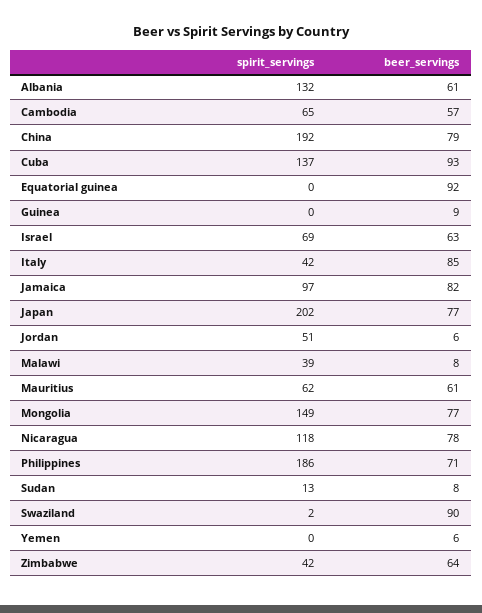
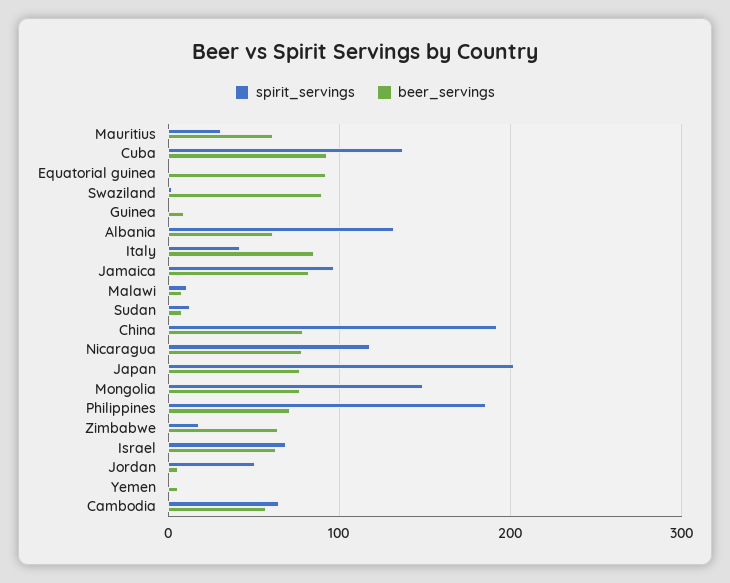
spirit_servings, Malawi: 39 -> 10
spirit_servings, Mauritius: 62 -> 30
spirit_servings, Zimbabwe: 42 -> 20

